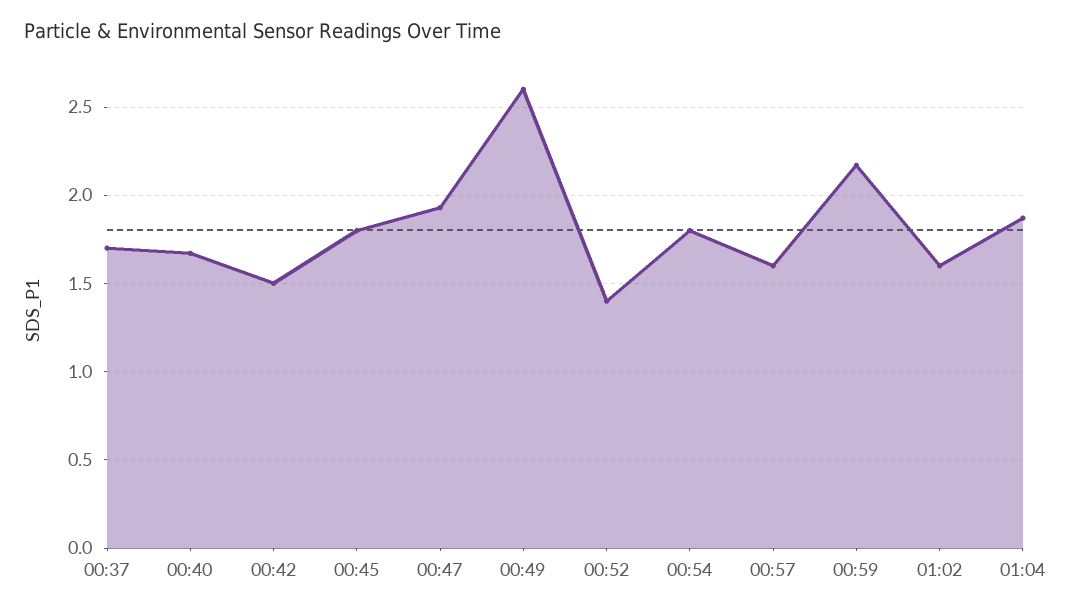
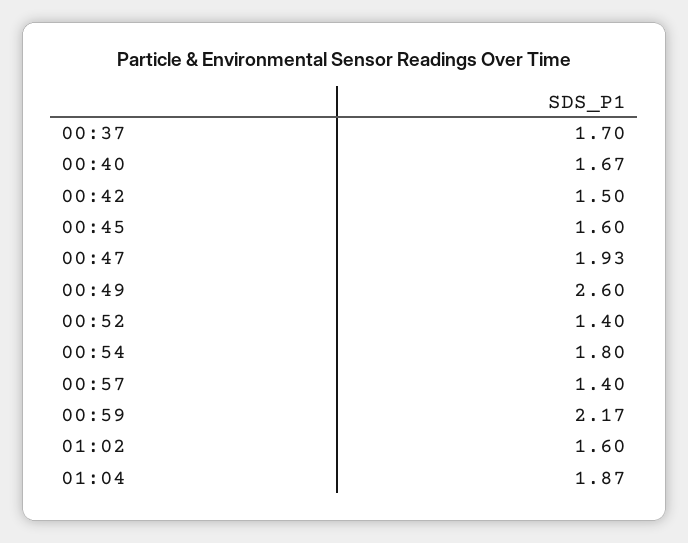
00:45: 1.8 -> 1.6
00:57: 1.6 -> 1.4

